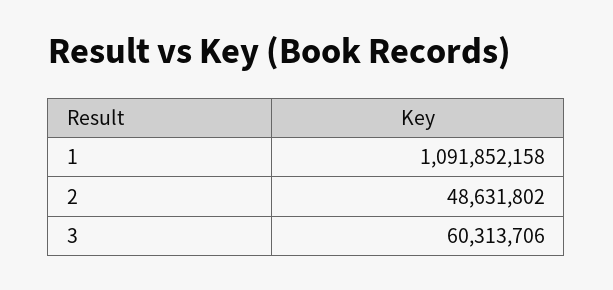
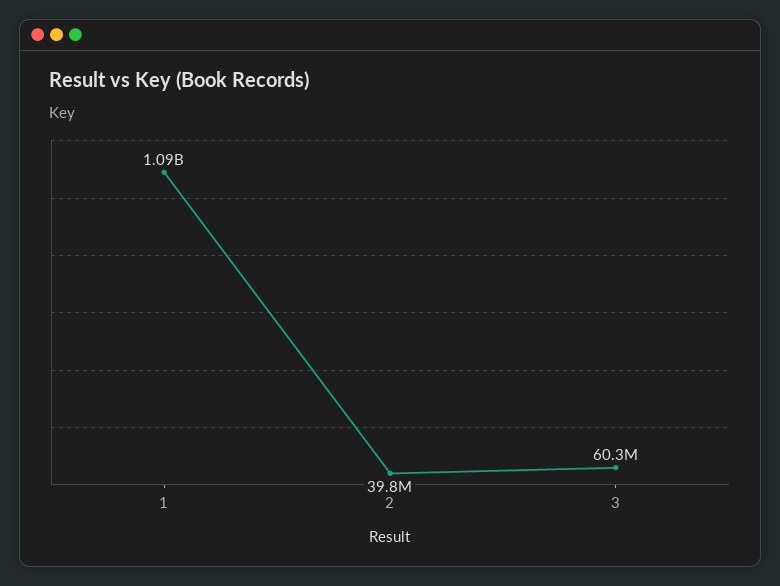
2: 48631802 -> 39800000

